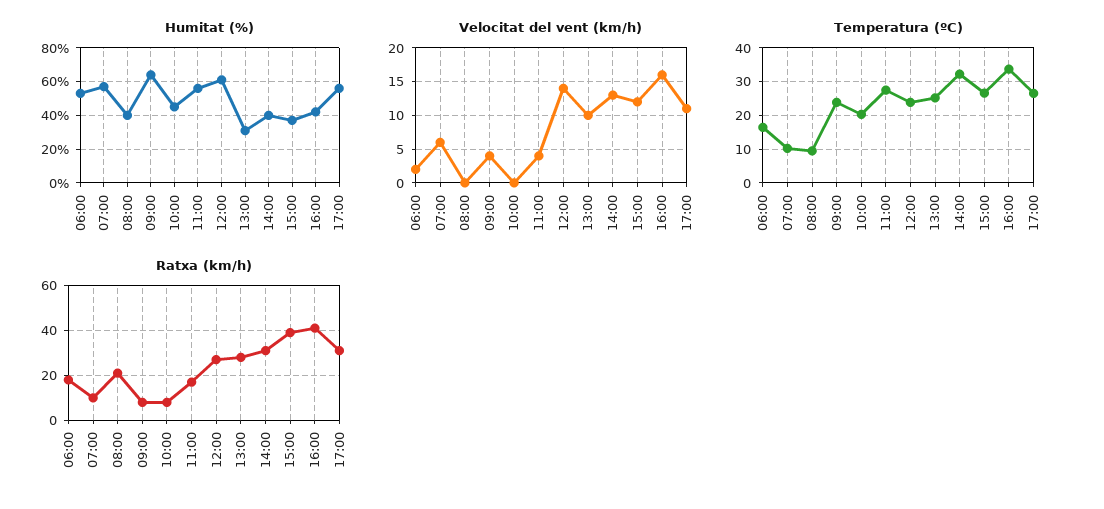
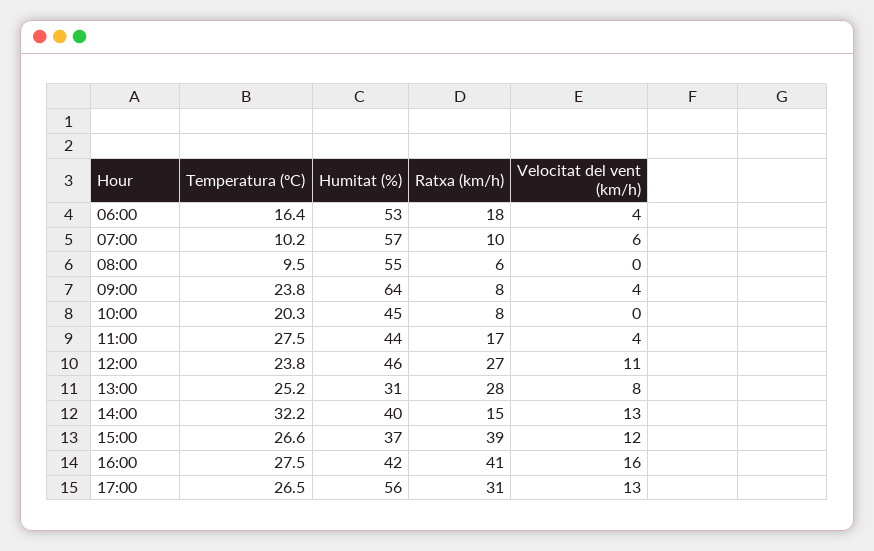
Humitat (%), 08:00: 40 -> 55
Humitat (%), 11:00: 55 -> 44
Humitat (%), 12:00: 60 -> 46
Velocitat del vent (km/h), 06:00: 2 -> 4
Velocitat del vent (km/h), 12:00: 14 -> 11
Velocitat del vent (km/h), 13:00: 10 -> 8
Velocitat del vent (km/h), 17:00: 11 -> 13
Temperatura (ºC), 16:00: 34 -> 27.5
Ratxa (km/h), 08:00: 20 -> 6
Ratxa (km/h), 14:00: 30 -> 15

